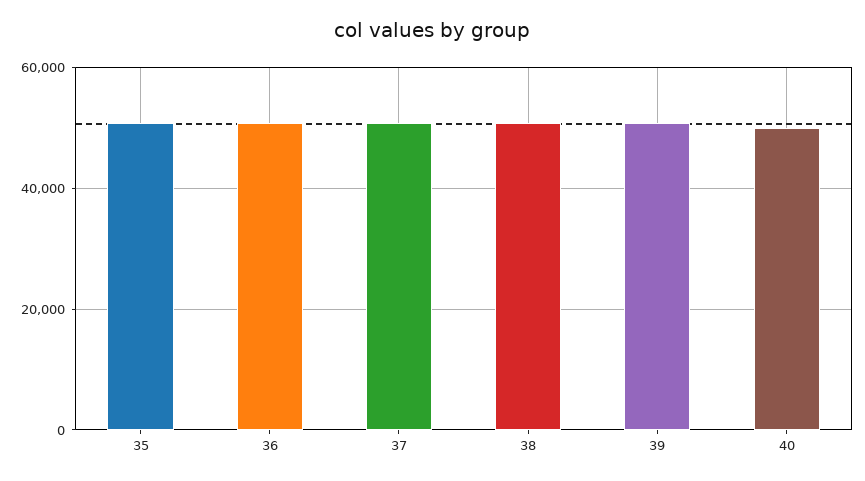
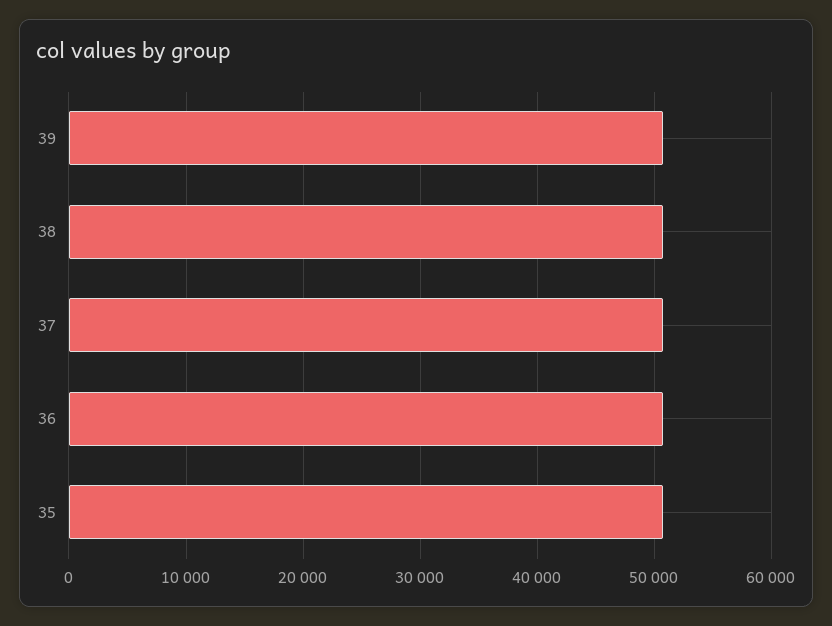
40: 50000 -> none

